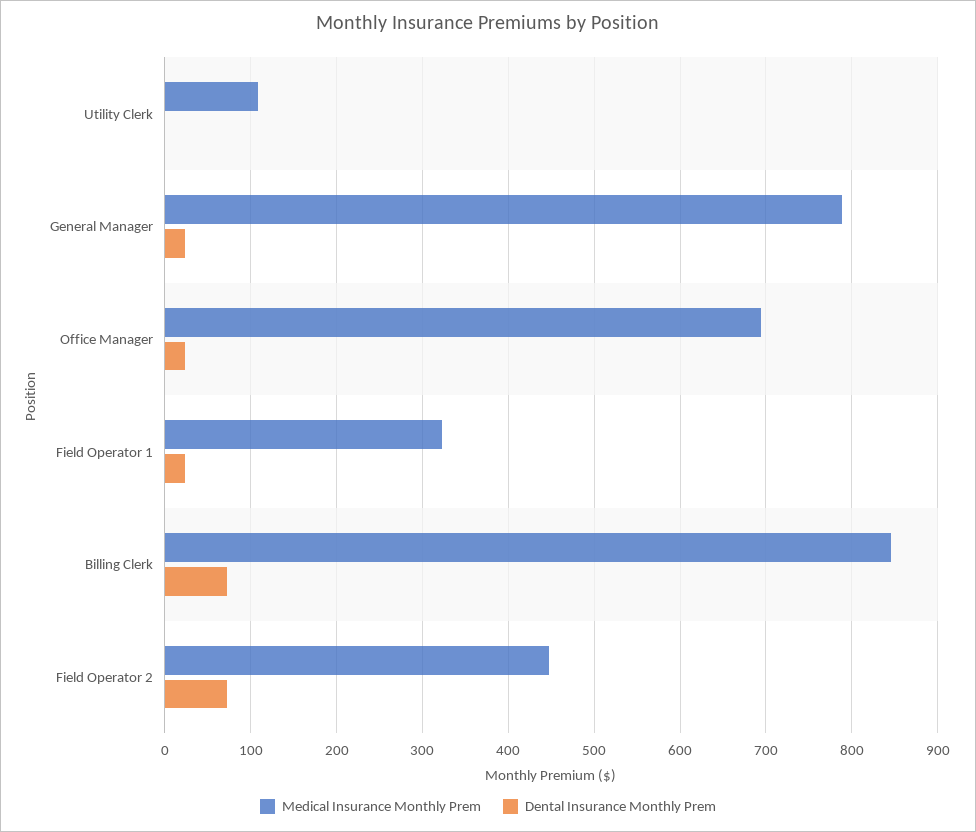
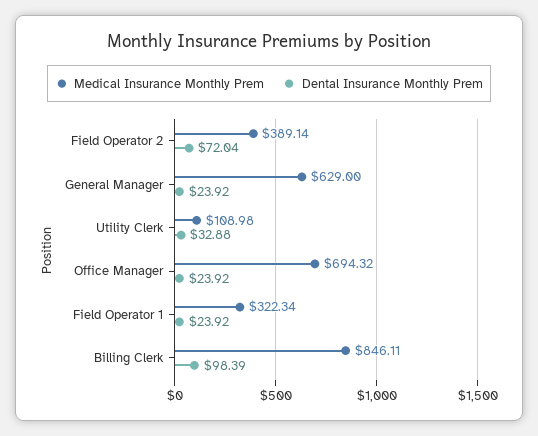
Dental Insurance Monthly Prem, Utility Clerk: 0 -> 32.88
Medical Insurance Monthly Prem, General Manager: 790 -> 629
Dental Insurance Monthly Prem, Billing Clerk: 70 -> 98.39
Medical Insurance Monthly Prem, Field Operator 2: 450 -> 389.14

